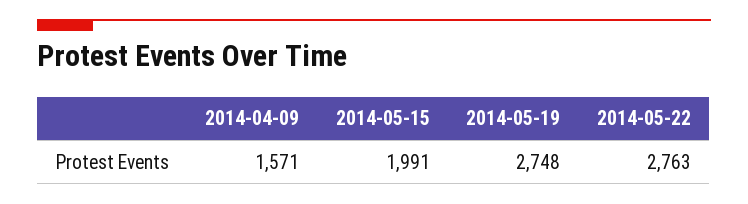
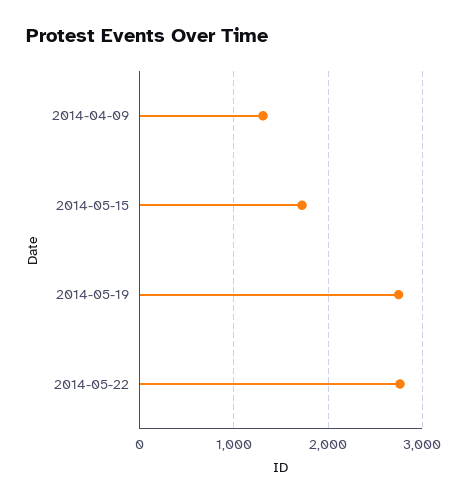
2014-04-09: 1571 -> 1300
2014-05-15: 1991 -> 1700

